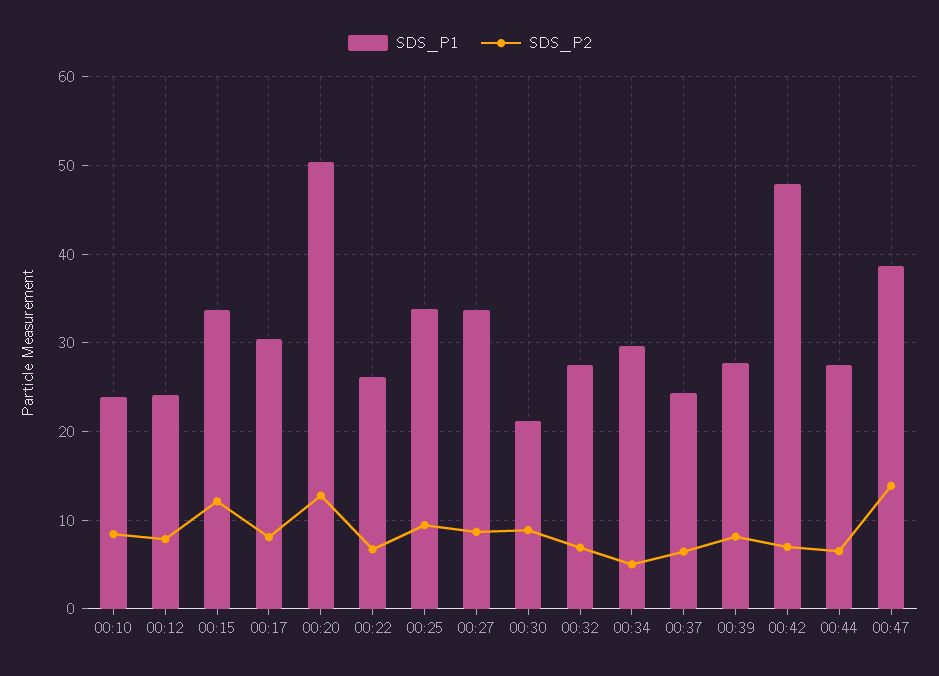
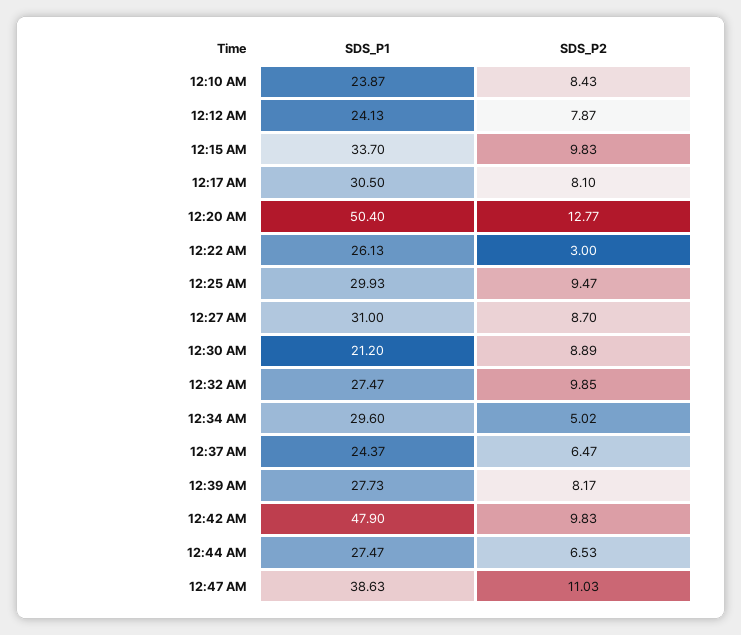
SDS_P2, 00:15: 12 -> 9.83
SDS_P2, 00:22: 7 -> 3
SDS_P1, 00:25: 34 -> 29.93
SDS_P1, 00:27: 34 -> 31
SDS_P2, 00:32: 7 -> 9.85
SDS_P2, 00:42: 7 -> 9.83
SDS_P2, 00:47: 14 -> 11.03

